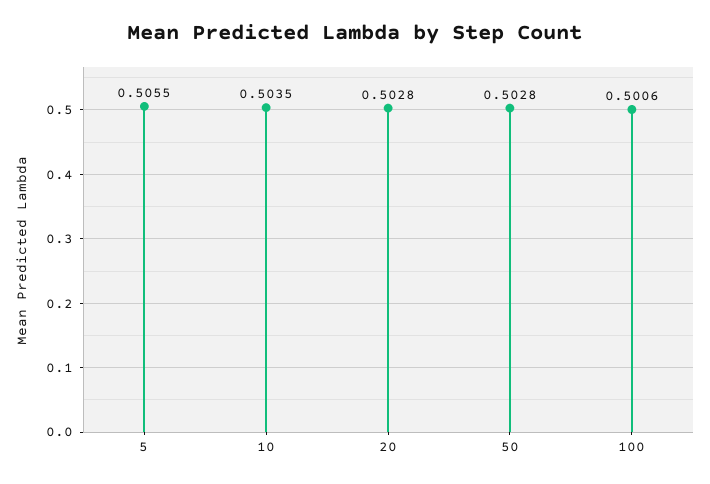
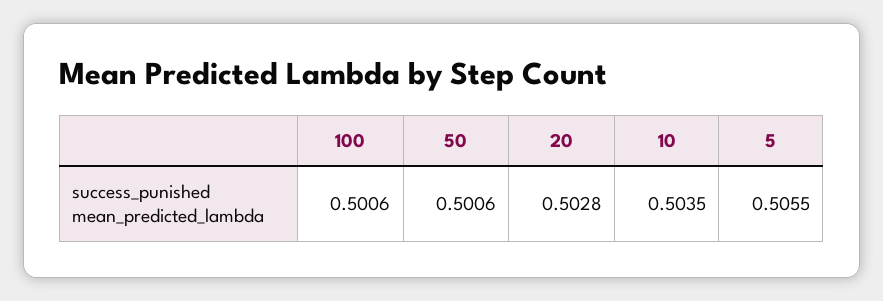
50: 0.5028 -> 0.5006

